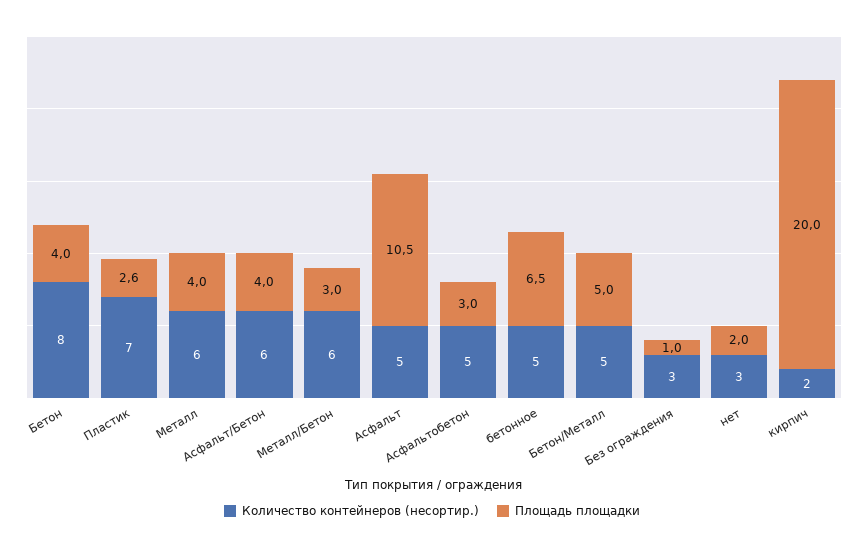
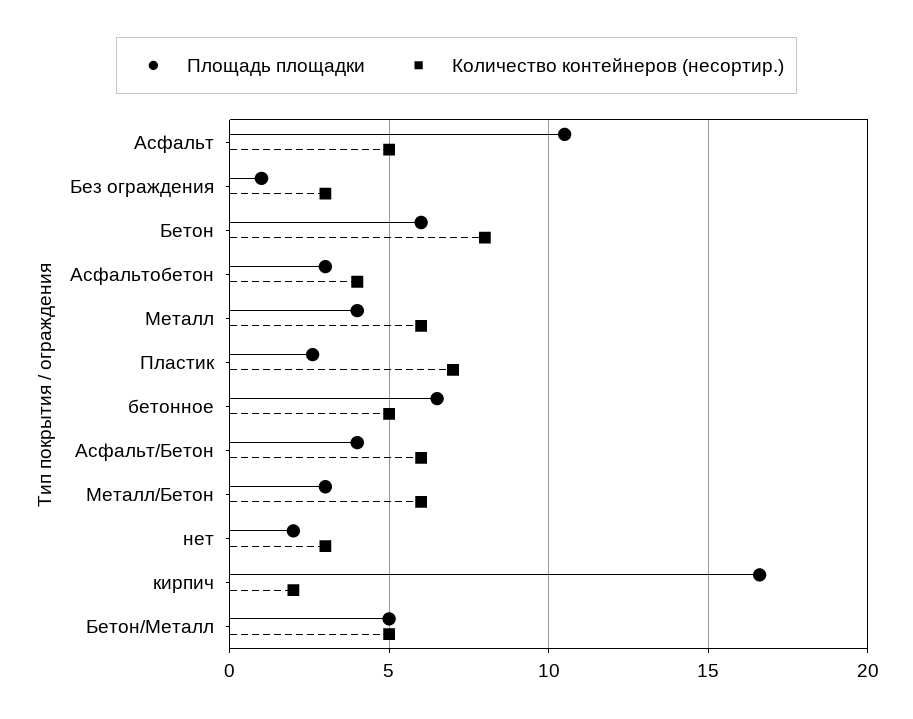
Площадь площадки, Бетон: 4 -> 6
Количество контейнеров (несортир.), Асфальтобетон: 5 -> 4
Площадь площадки, кирпич: 20 -> 16.5

